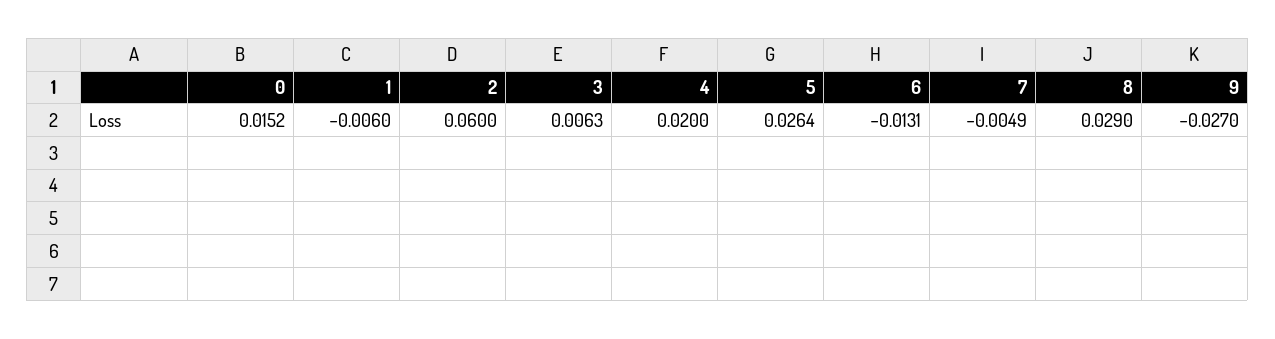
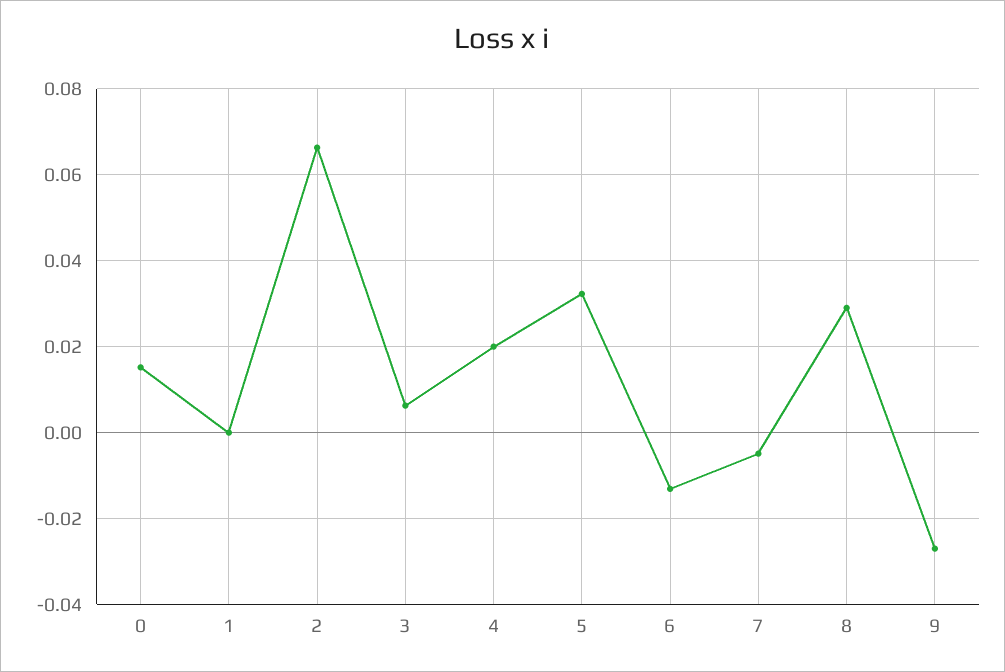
1: -0.006 -> 0
2: 0.06 -> 0.066
5: 0.0264 -> 0.032

